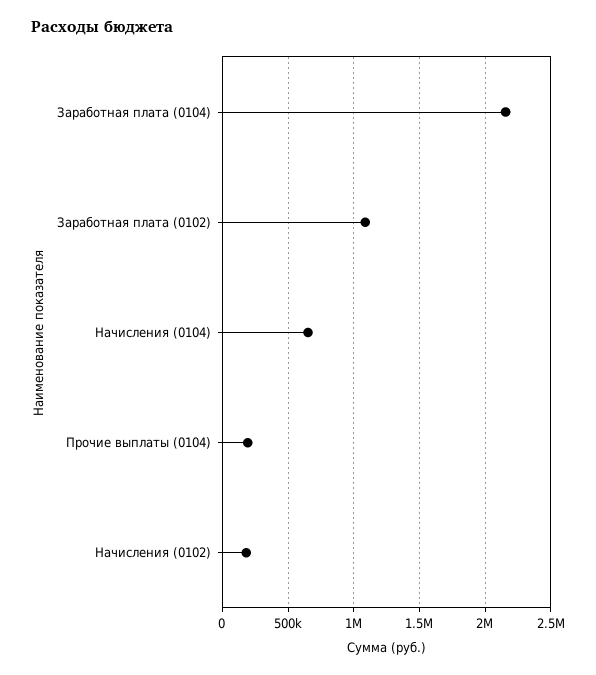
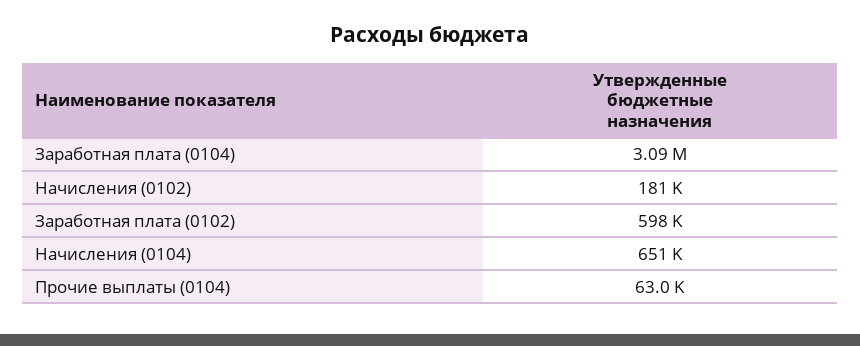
Заработная плата (0104): 2150000 -> 3090000
Заработная плата (0102): 1100000 -> 598000
Прочие выплаты (0104): 200000 -> 63000

